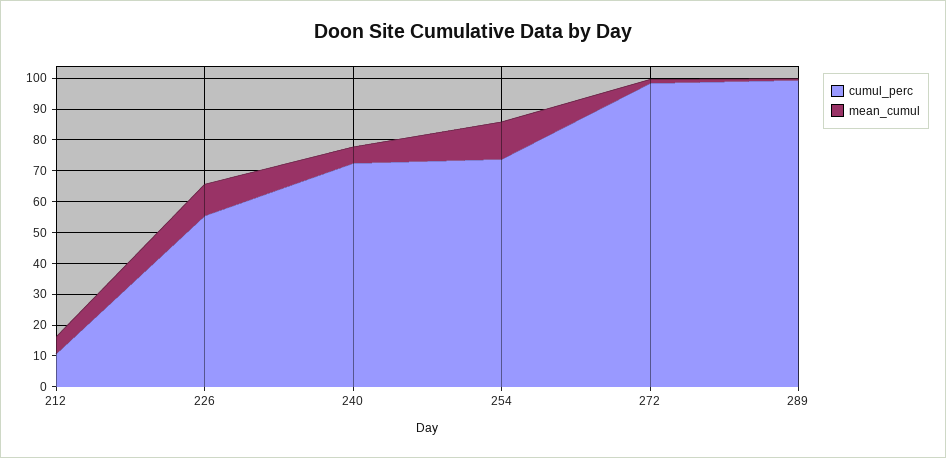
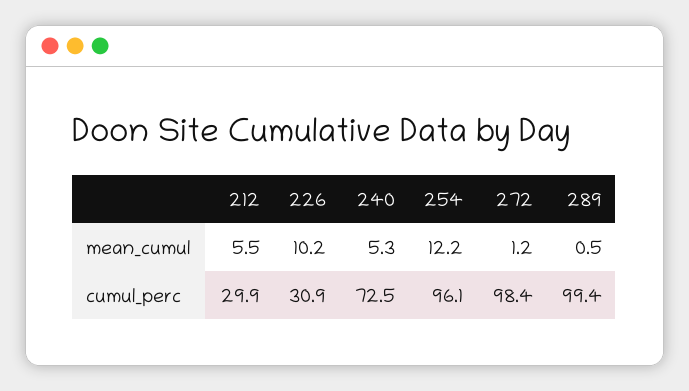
cumul_perc, 212: 10 -> 29.9
cumul_perc, 226: 55 -> 30.9
cumul_perc, 254: 75 -> 96.1

